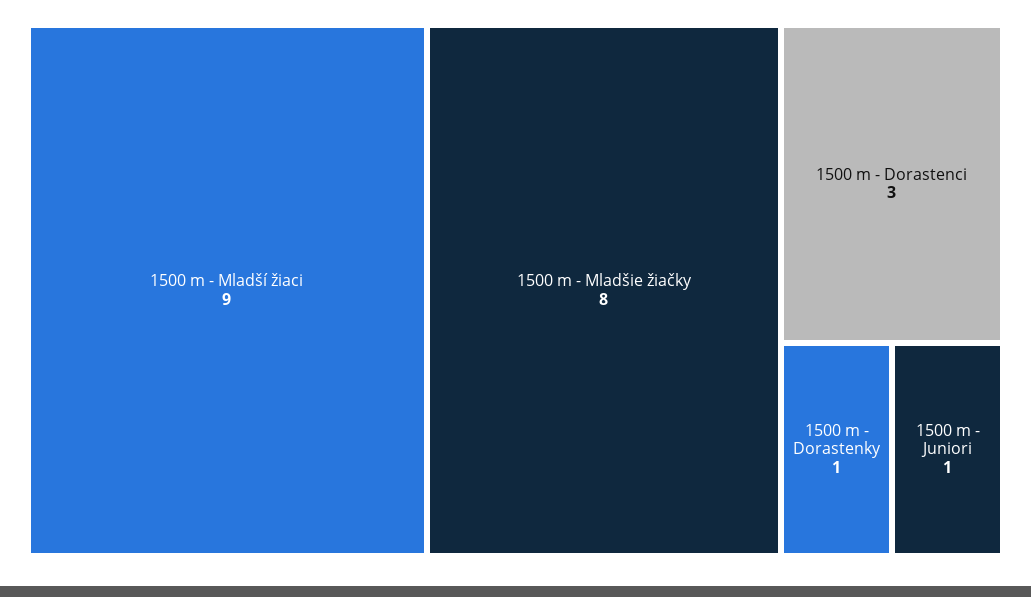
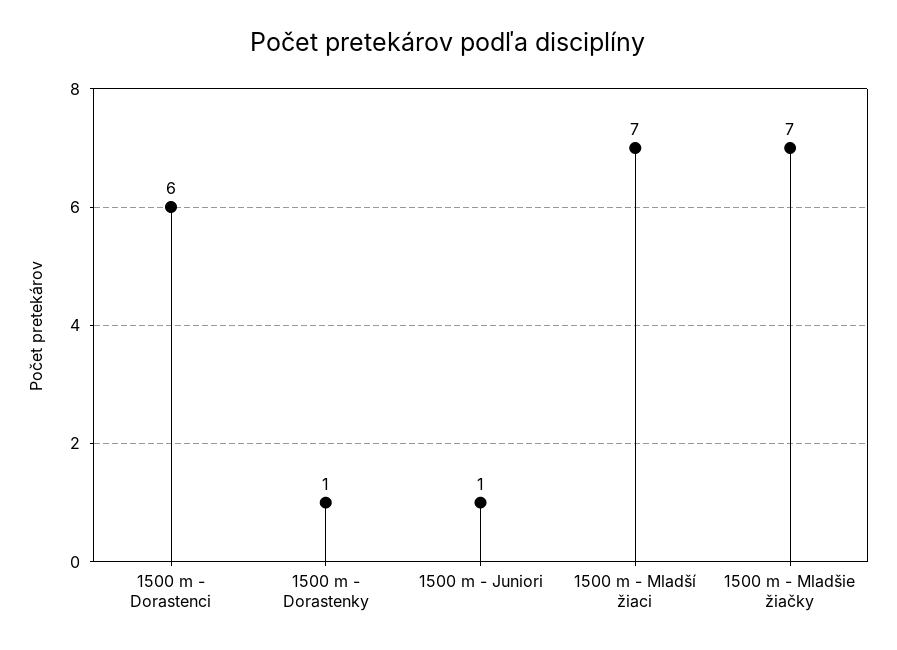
1500 m - Mladší žiaci: 9 -> 7
1500 m - Mladšie žiačky: 8 -> 7
1500 m - Dorastenci: 3 -> 6

